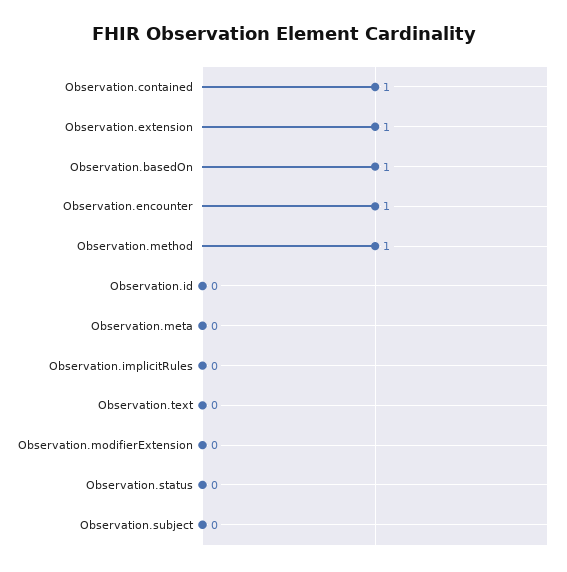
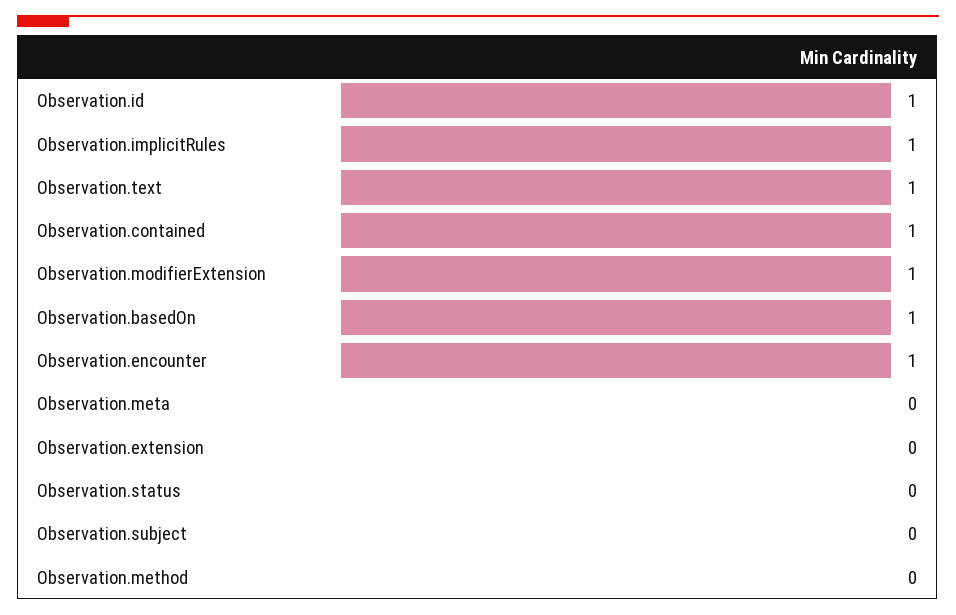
Observation.extension: 1 -> 0
Observation.method: 1 -> 0
Observation.id: 0 -> 1
Observation.implicitRules: 0 -> 1
Observation.text: 0 -> 1
Observation.modifierExtension: 0 -> 1

